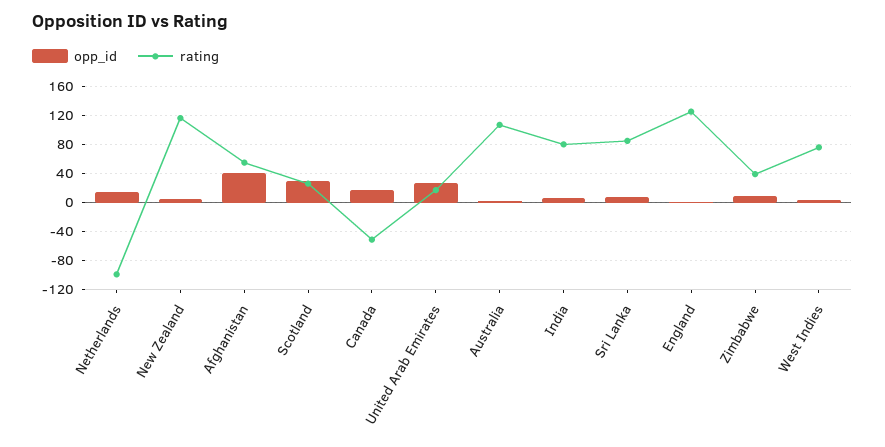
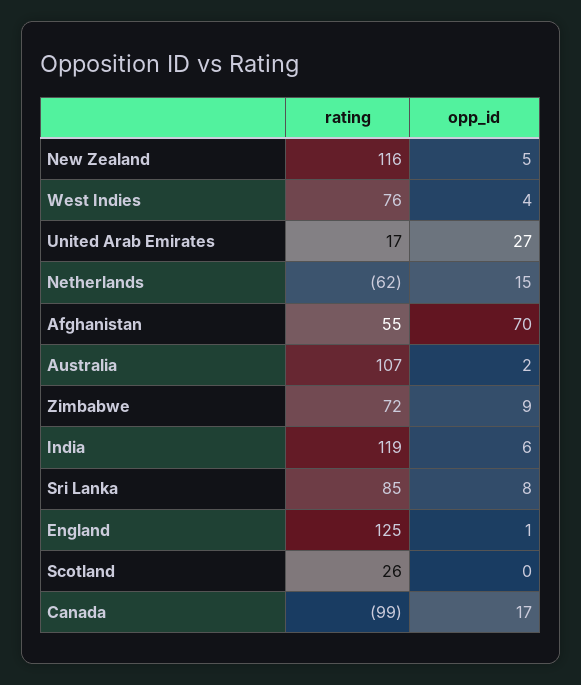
rating, Netherlands: -100 -> -62
opp_id, Afghanistan: 40 -> 70
opp_id, Scotland: 30 -> 0
rating, Canada: -50 -> -99
rating, India: 80 -> 119
rating, Zimbabwe: 40 -> 72

